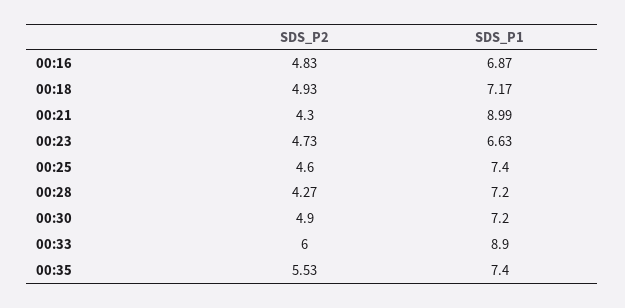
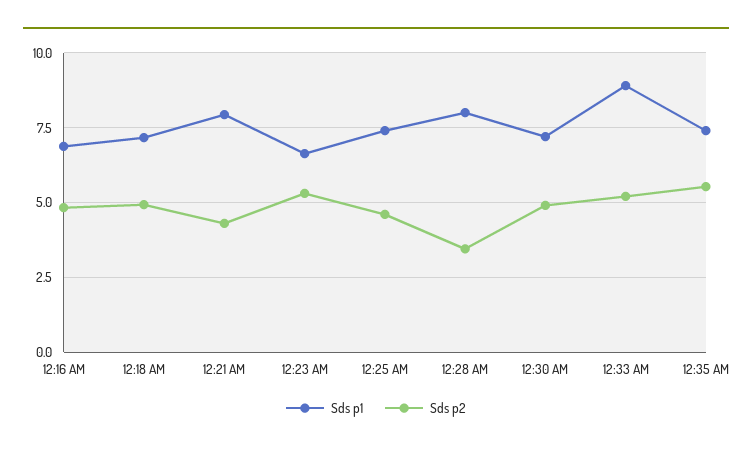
SDS_P1, 00:21: 8.99 -> 8
SDS_P2, 00:23: 4.73 -> 5.25
SDS_P2, 00:28: 4.27 -> 3.5
SDS_P1, 00:28: 7.2 -> 8
SDS_P2, 00:33: 6 -> 5.25

